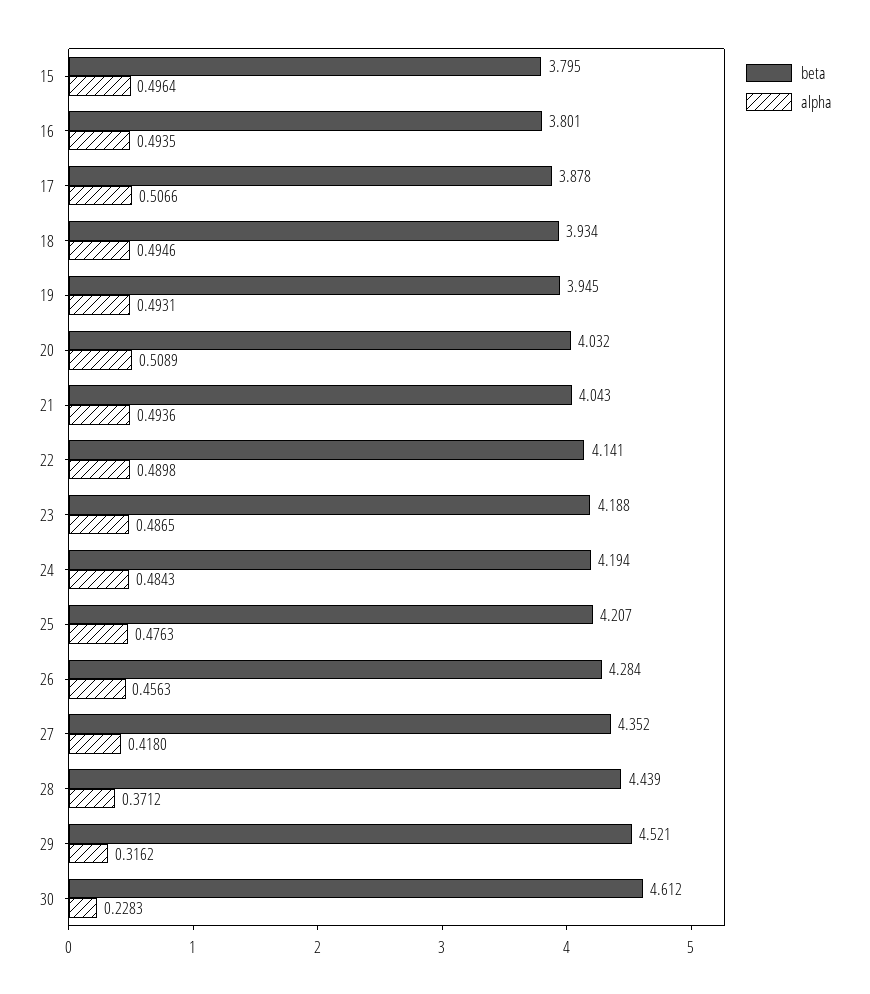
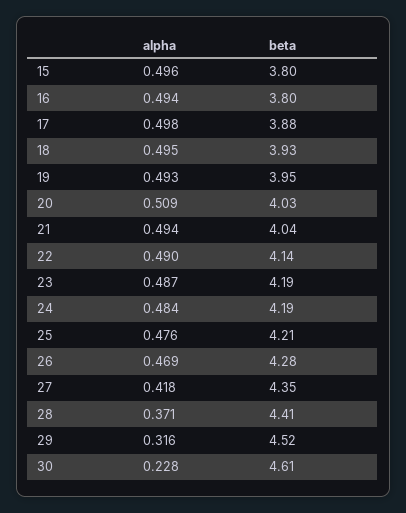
alpha, 17: 0.5066 -> 0.498
alpha, 26: 0.4563 -> 0.469
beta, 28: 4.439 -> 4.41

